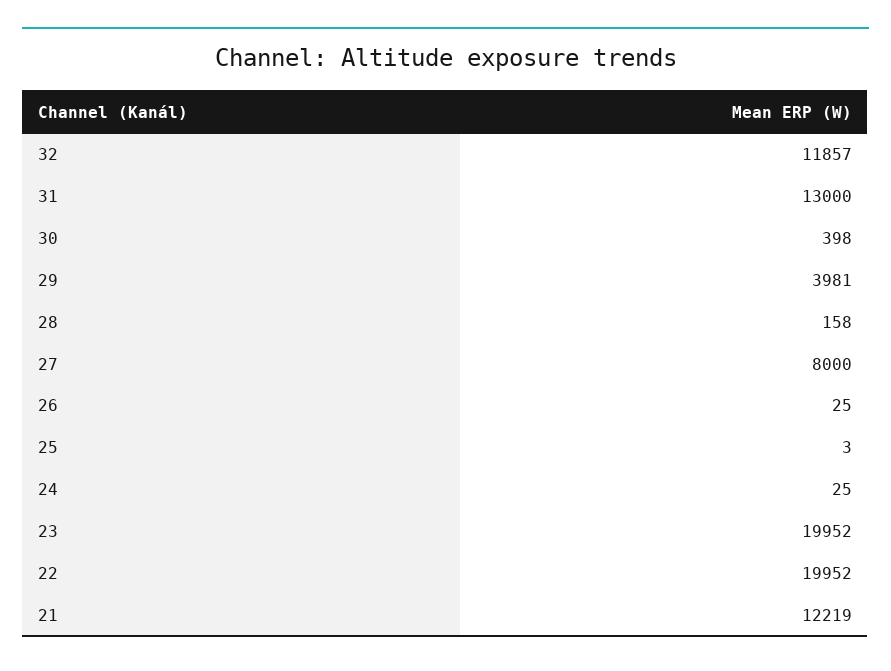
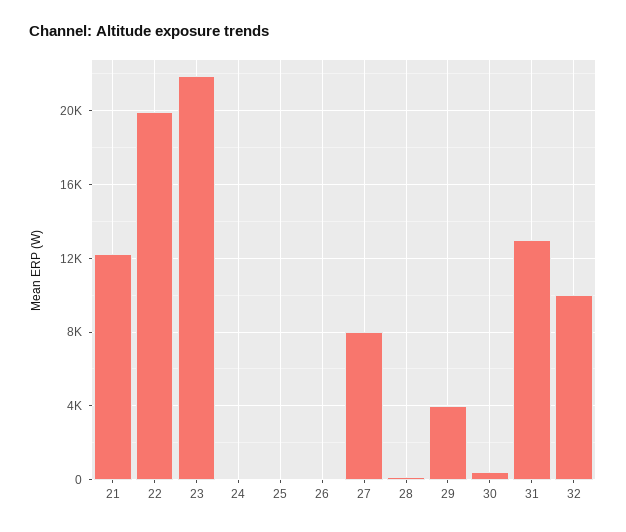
32: 11857 -> 10000
23: 19952 -> 22000

